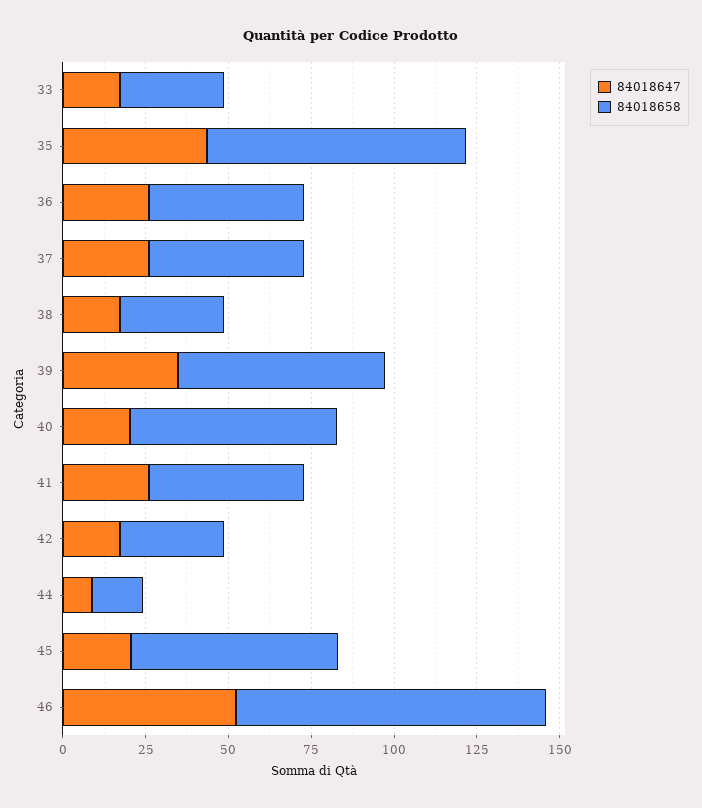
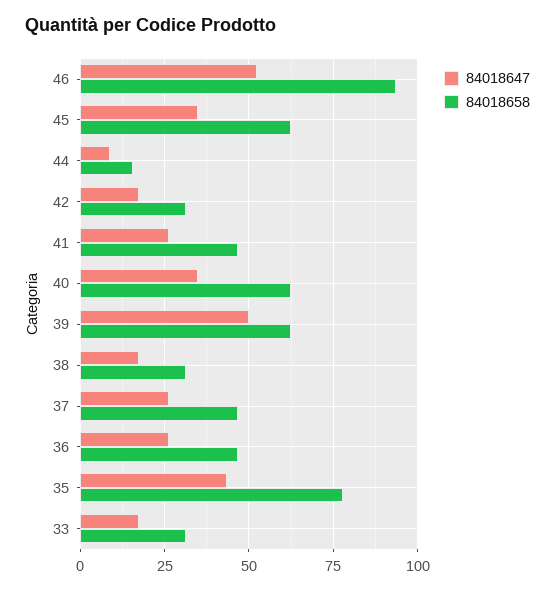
84018647, 39: 35 -> 50
84018647, 40: 20 -> 35
84018647, 45: 20 -> 35

